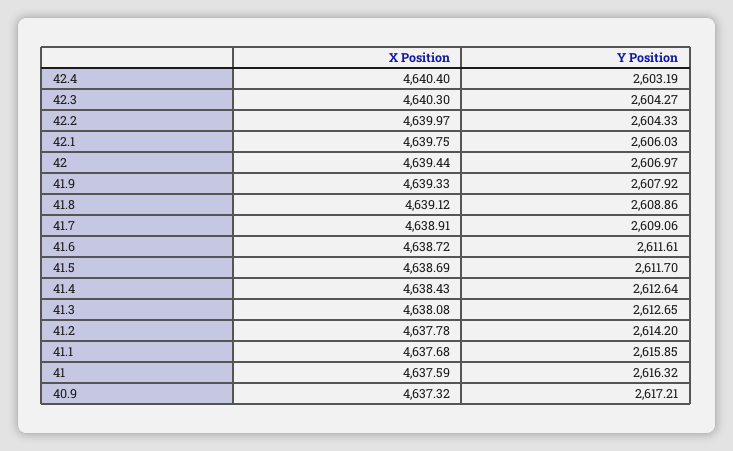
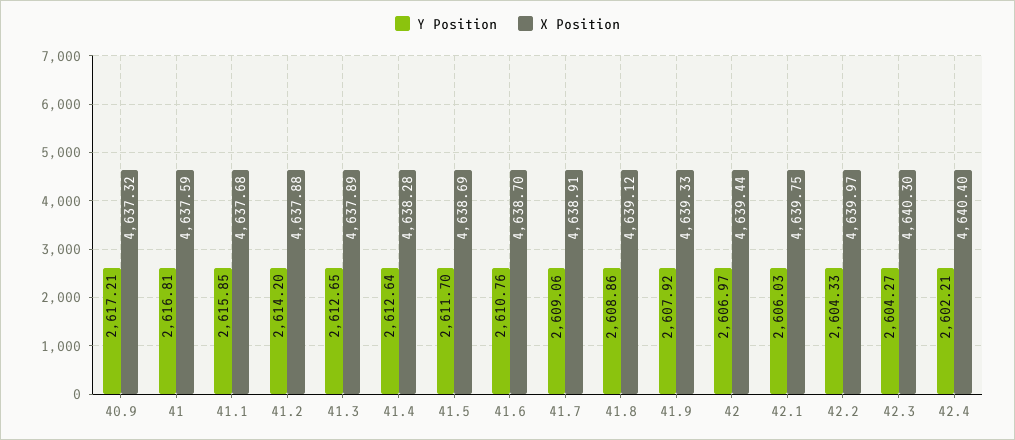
Y Position, 42.4: 2603.19 -> 2602.21
X Position, 41.6: 4638.72 -> 4638.7
Y Position, 41.6: 2611.61 -> 2610.76
X Position, 41.4: 4638.43 -> 4638.28
X Position, 41.3: 4638.08 -> 4637.89
X Position, 41.2: 4637.78 -> 4637.88
Y Position, 41: 2616.32 -> 2616.81

